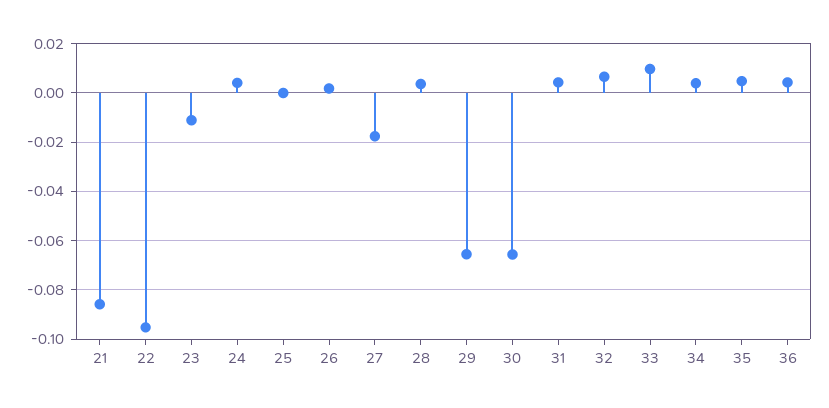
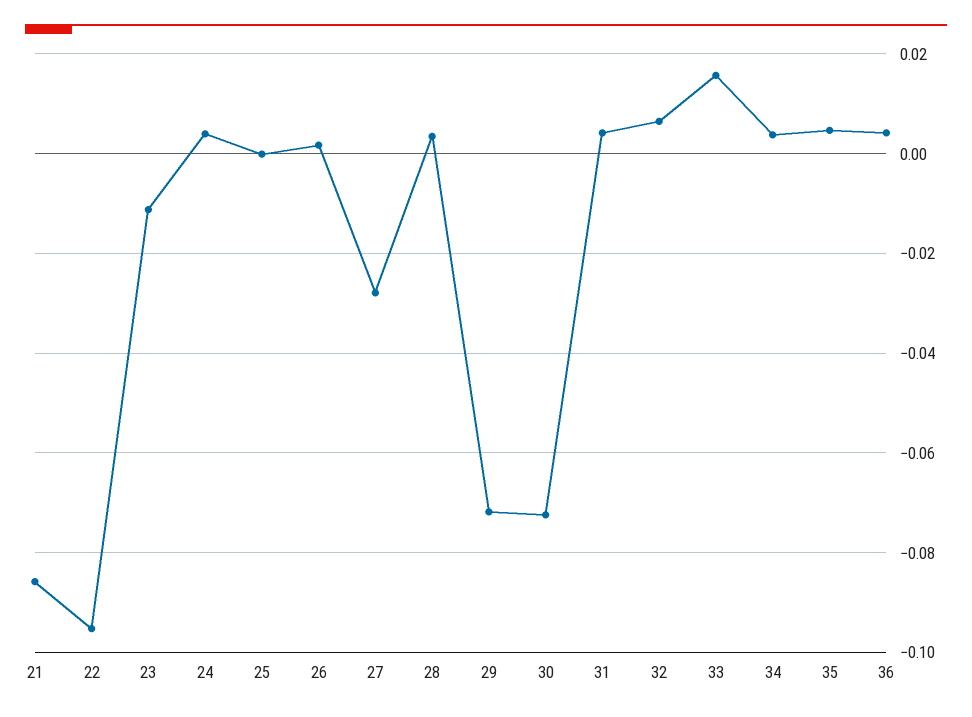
27: -0.0175 -> -0.028
29: -0.065 -> -0.072
30: -0.065 -> -0.072
33: 0.01 -> 0.016

